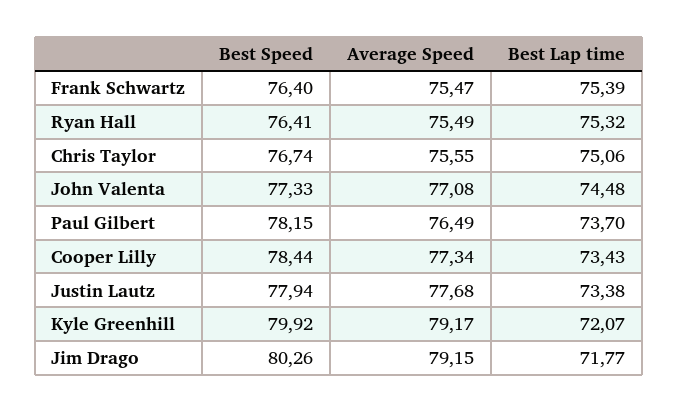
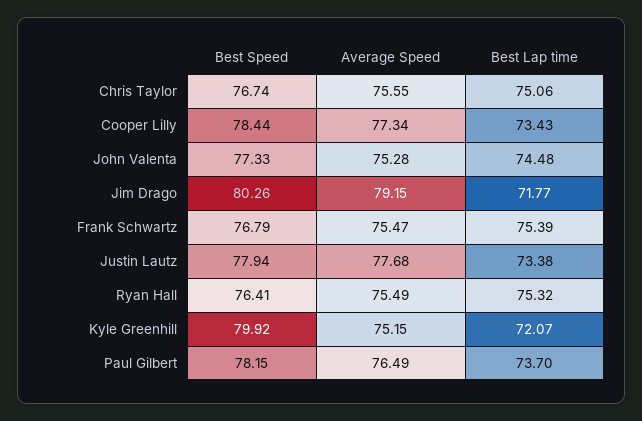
Best Speed, Frank Schwartz: 76.4 -> 76.79
Average Speed, John Valenta: 77.08 -> 75.28
Average Speed, Kyle Greenhill: 79.17 -> 75.15

